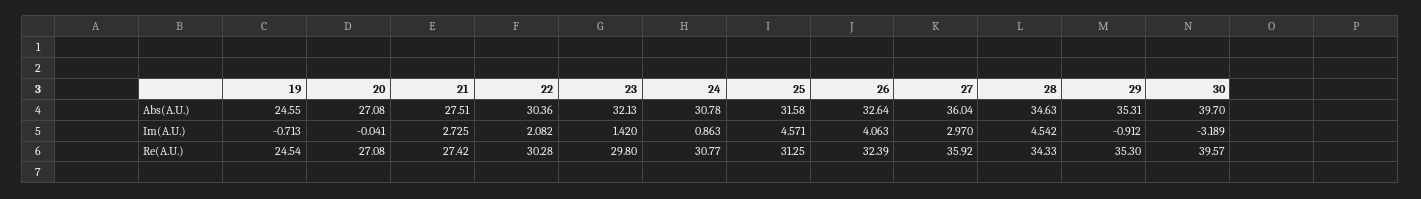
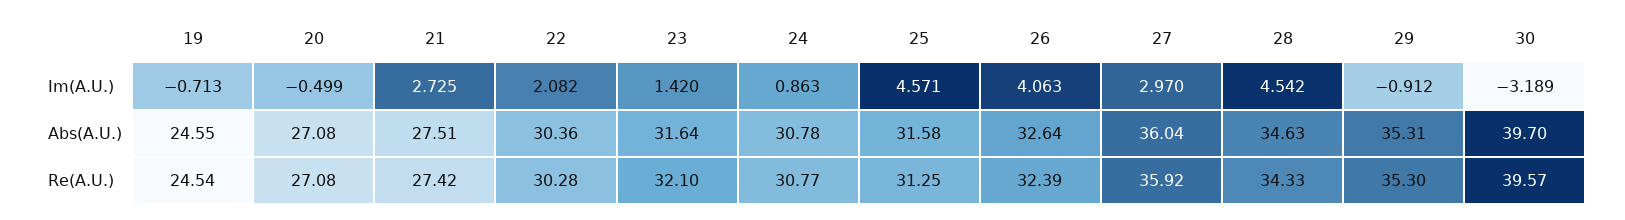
23, Abs(A.U.): 32.13 -> 31.64
20, Im(A.U.): -0.041 -> -0.499
23, Re(A.U.): 29.8 -> 32.1

